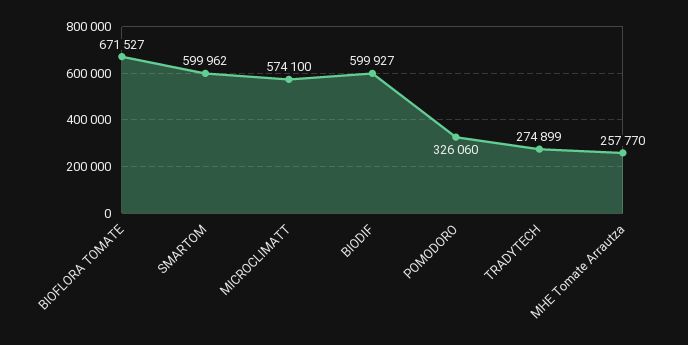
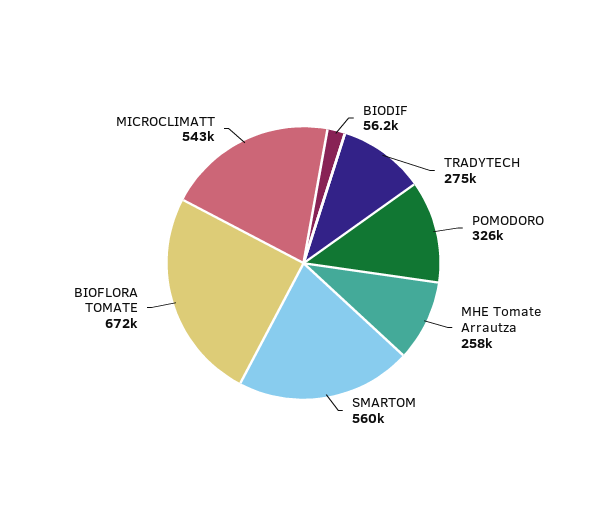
SMARTOM: 599962 -> 560000
MICROCLIMATT: 574100 -> 543000
BIODIF: 599927 -> 56200

